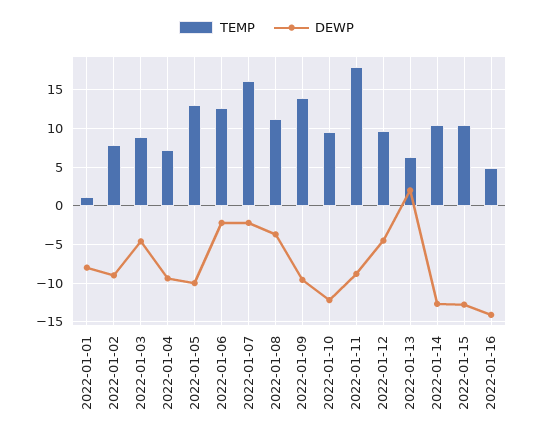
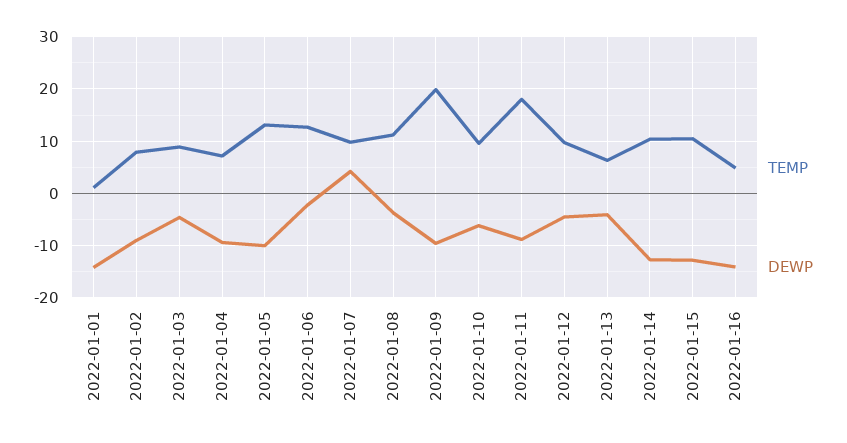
DEWP, 2022-01-01: -8 -> -14
TEMP, 2022-01-07: 16 -> 10
DEWP, 2022-01-07: -2 -> 4
TEMP, 2022-01-09: 14 -> 20
DEWP, 2022-01-10: -12 -> -6
DEWP, 2022-01-13: 2 -> -4

